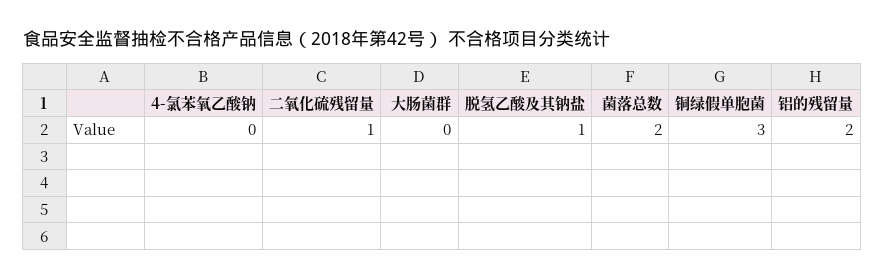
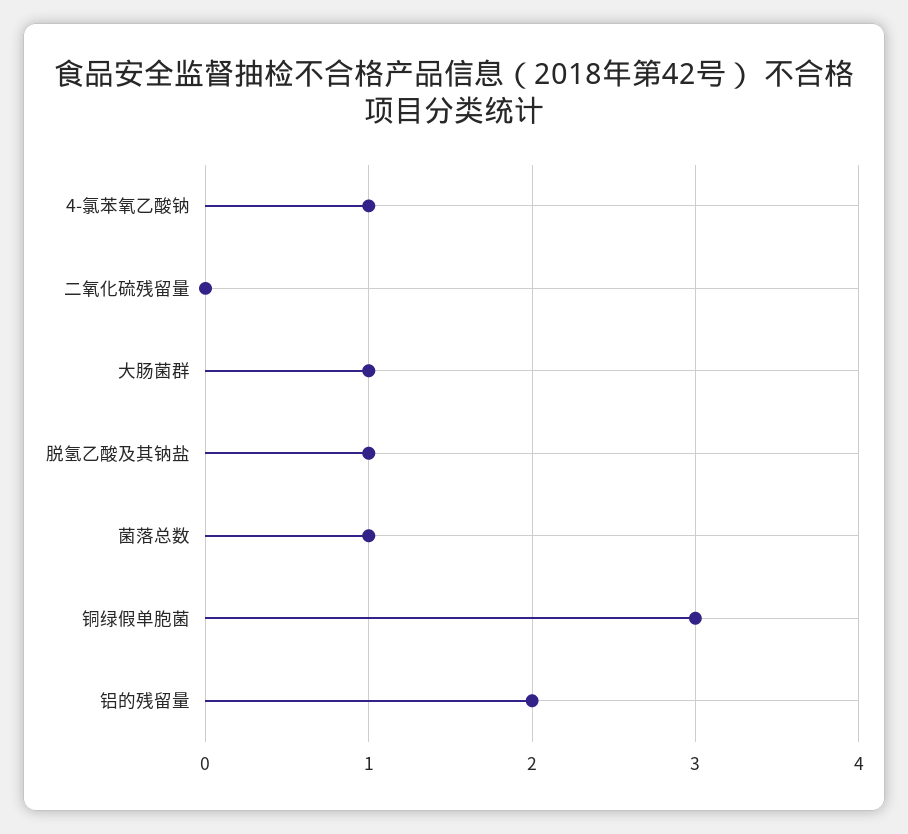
4-氯苯氧乙酸钠: 0 -> 1
二氧化硫残留量: 1 -> 0
大肠菌群: 0 -> 1
菌落总数: 2 -> 1

